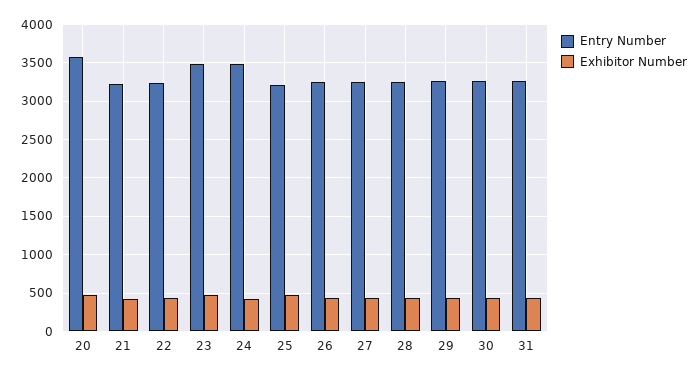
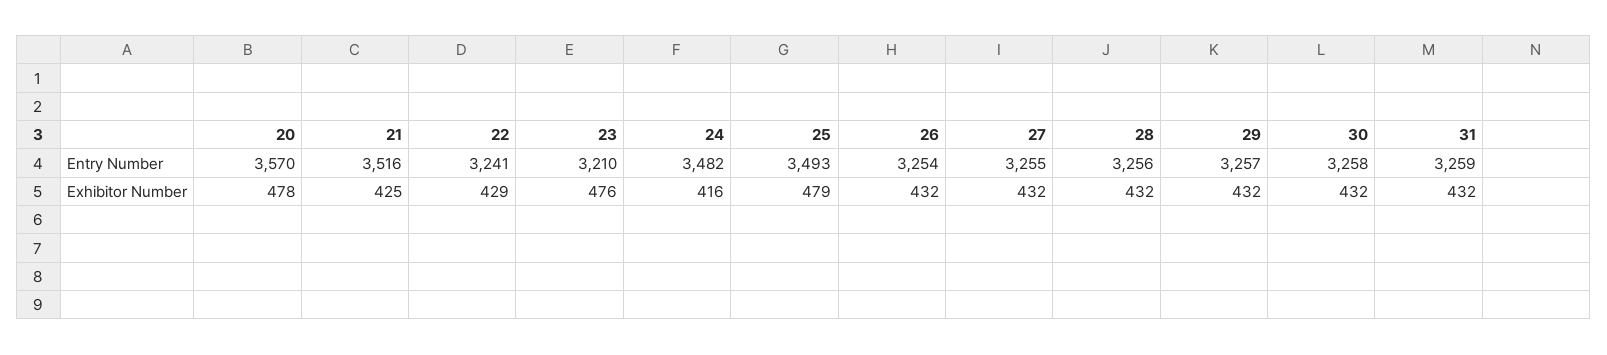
Entry Number, 21: 3200 -> 3516
Entry Number, 23: 3500 -> 3210
Entry Number, 25: 3200 -> 3493

